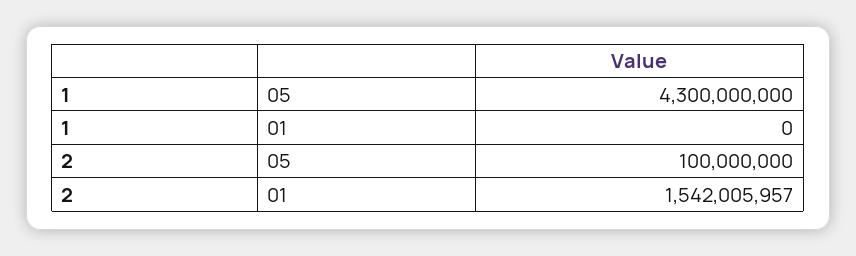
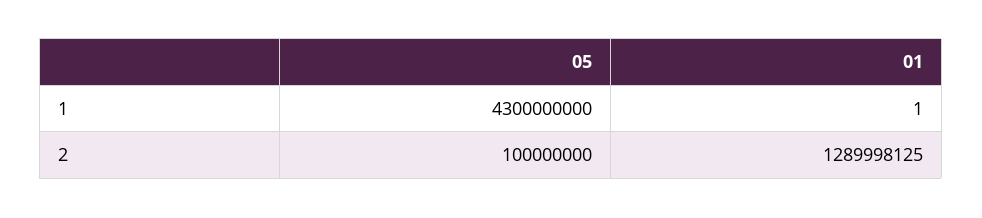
1, 01: 0 -> 1
2, 01: 1542005957 -> 1289998125

